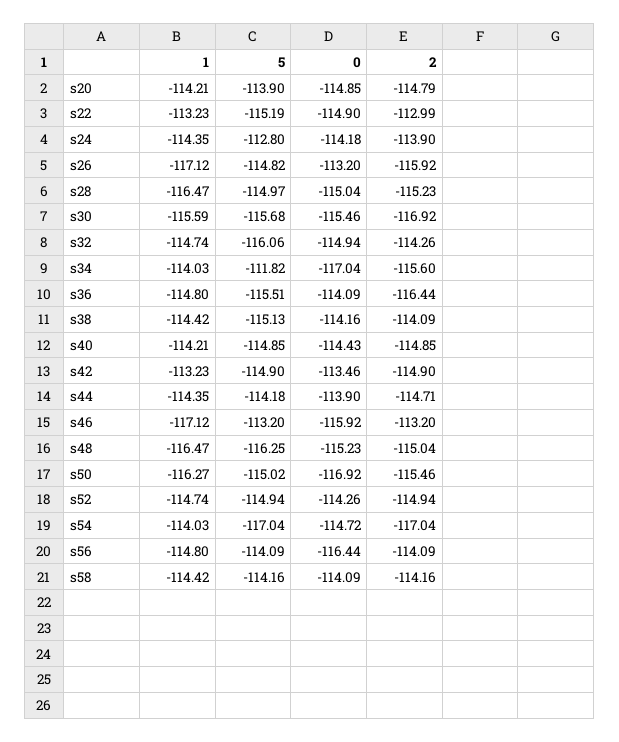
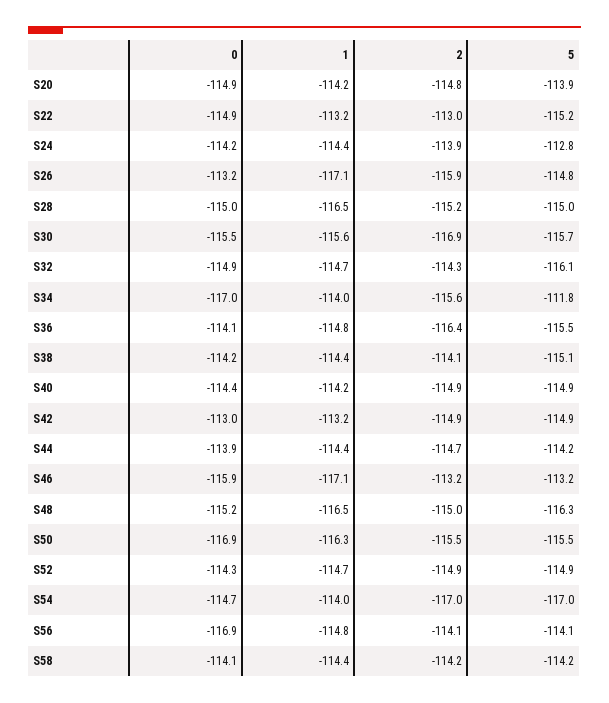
0, s42: -113.46 -> -113
5, s50: -115.02 -> -115.5
0, s56: -116.44 -> -116.9

